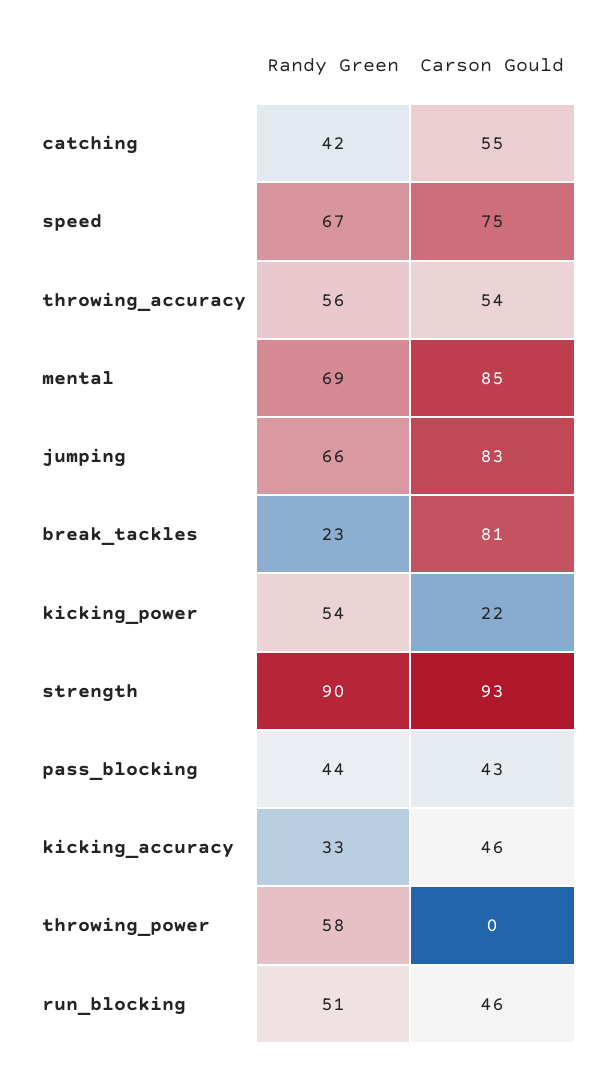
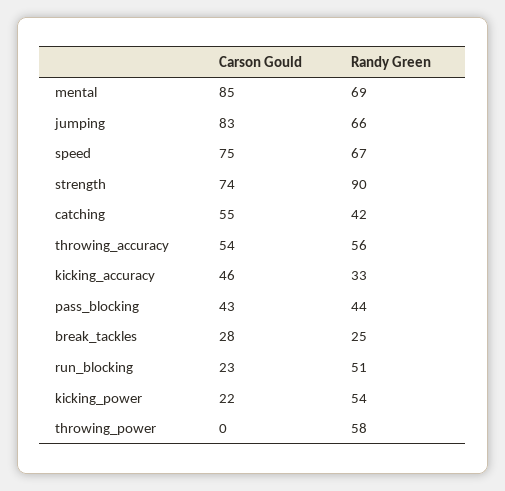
Randy Green, break_tackles: 23 -> 25
Carson Gould, break_tackles: 81 -> 28
Carson Gould, strength: 93 -> 74
Carson Gould, run_blocking: 46 -> 23

